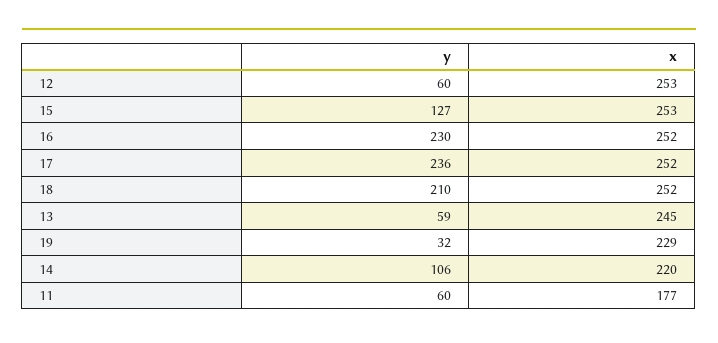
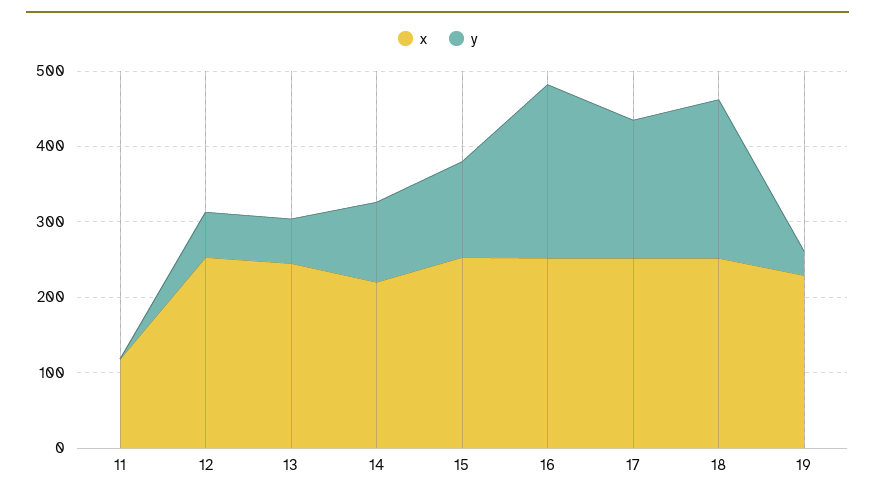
y, 17: 236 -> 180
y, 11: 60 -> 0
x, 11: 177 -> 120

